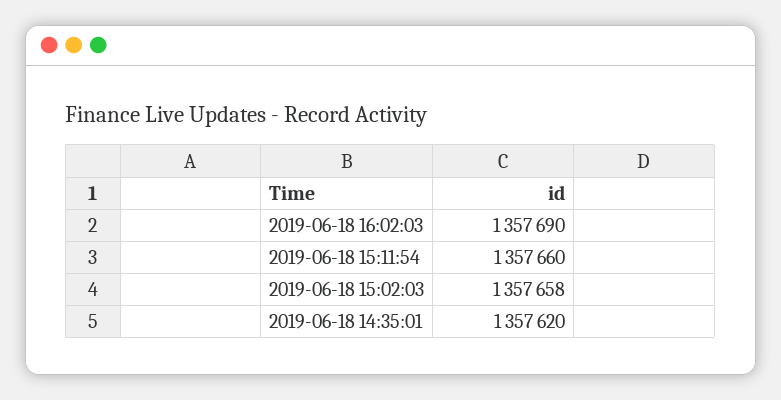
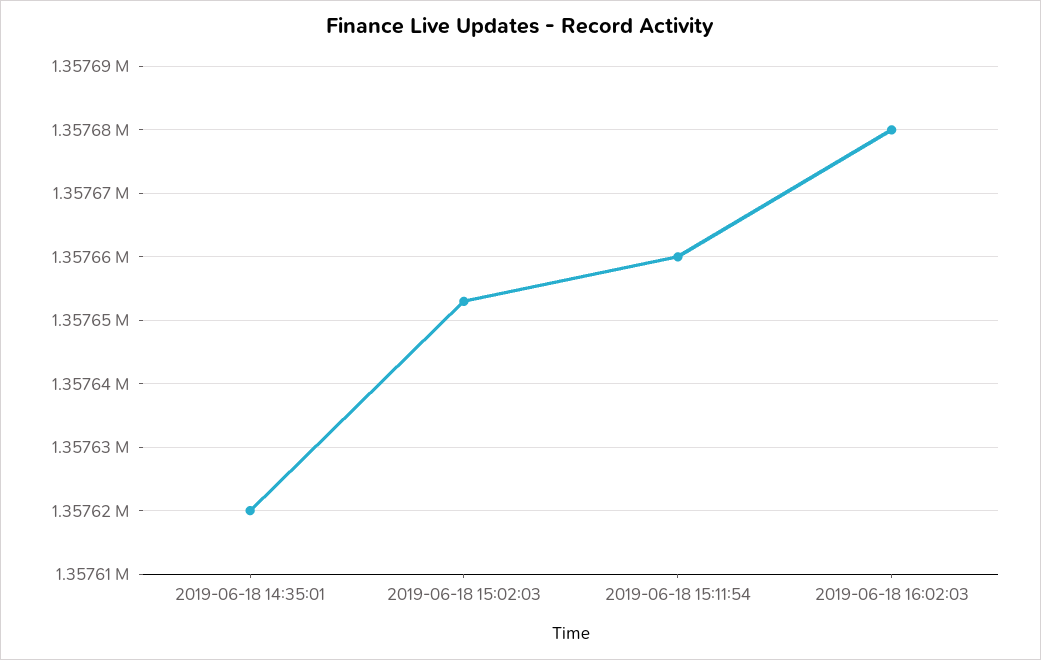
2019-06-18 16:02:03: 1357690 -> 1357680
2019-06-18 15:02:03: 1357658 -> 1357653

